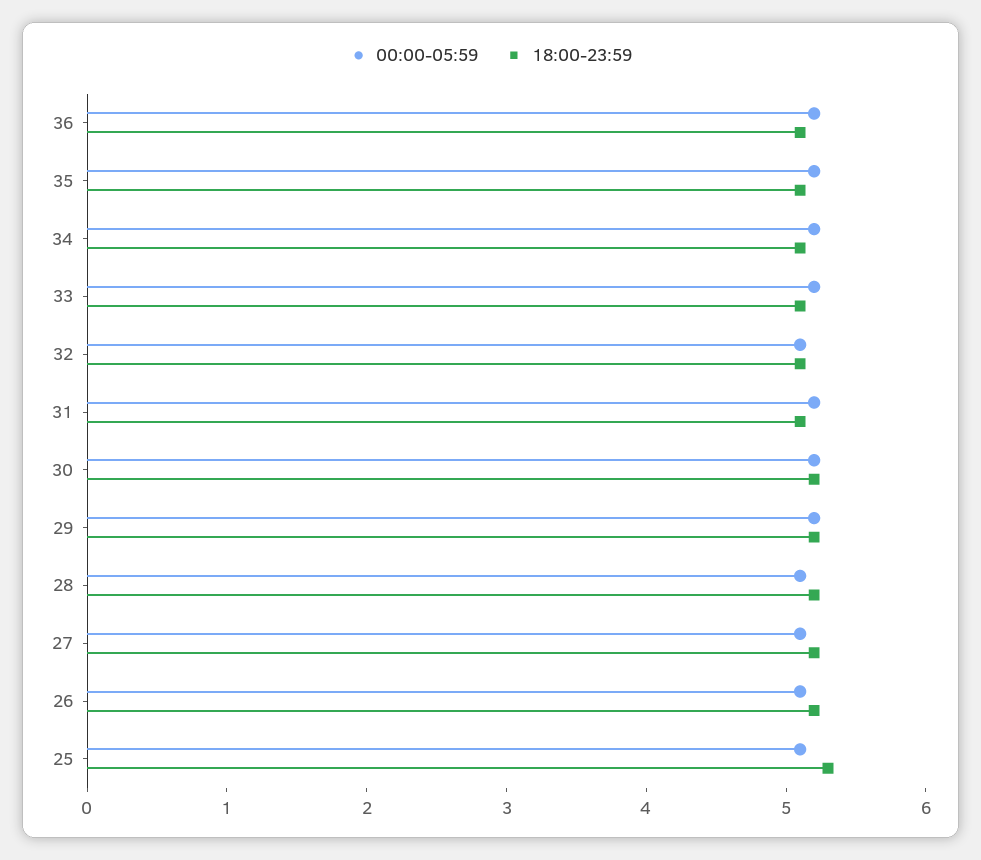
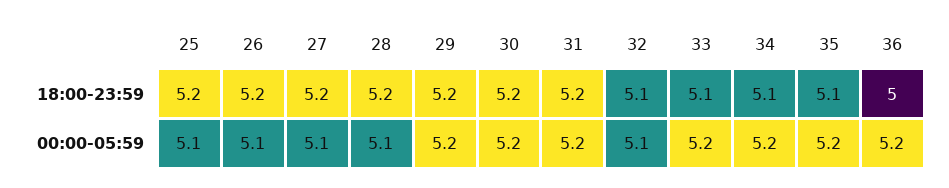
18:00-23:59, 36: 5.1 -> 5
18:00-23:59, 31: 5.1 -> 5.2
18:00-23:59, 25: 5.3 -> 5.2

